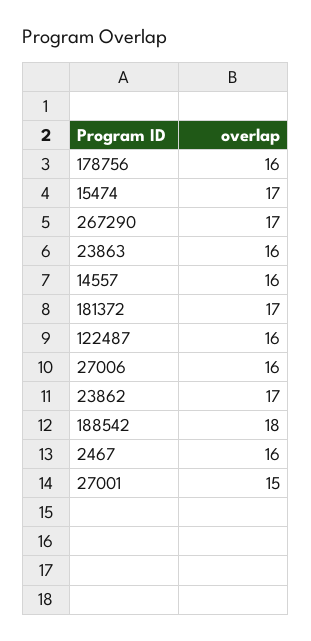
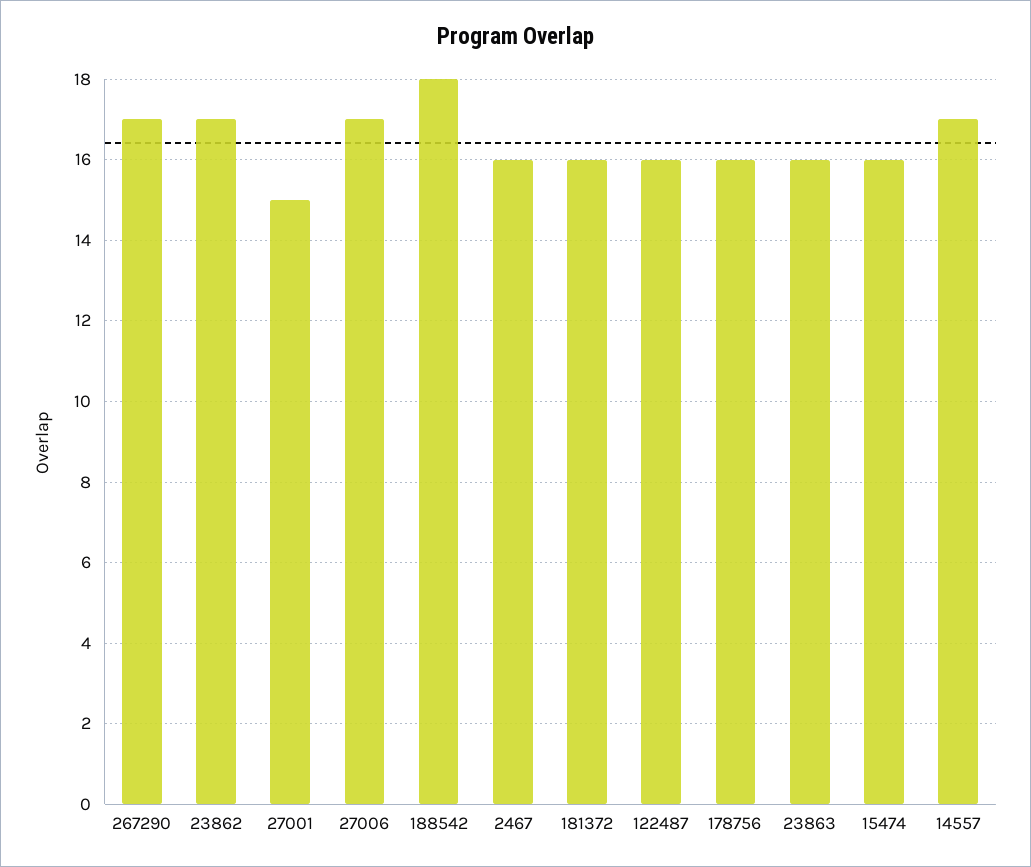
15474: 17 -> 16
14557: 16 -> 17
181372: 17 -> 16
27006: 16 -> 17

